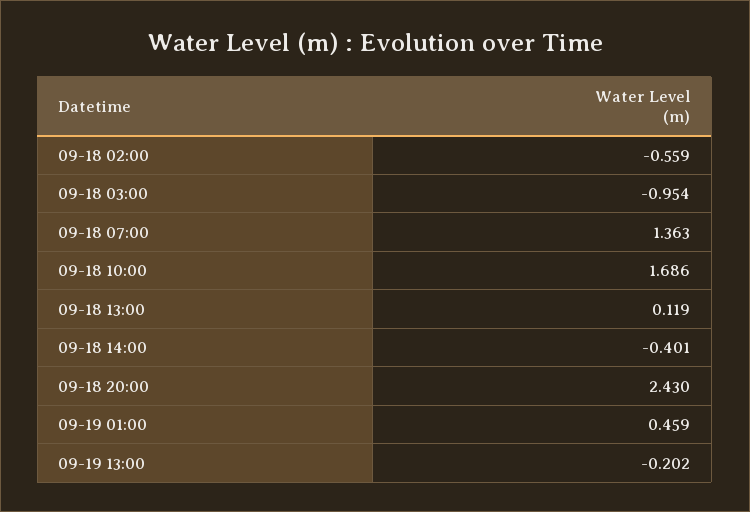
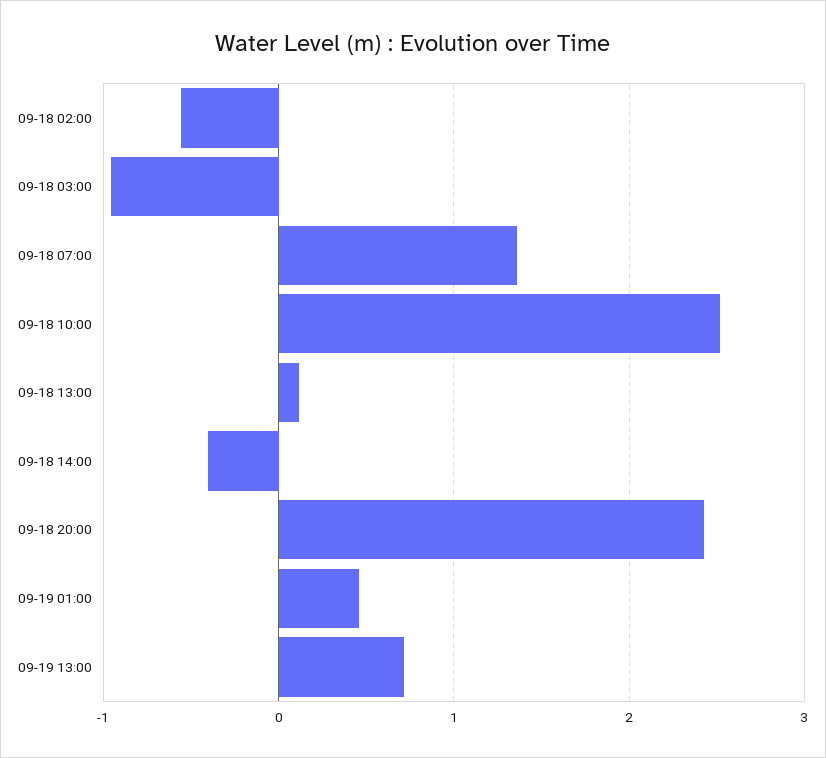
09-18 10:00: 1.686 -> 2.5
09-19 13:00: -0.202 -> 0.7

